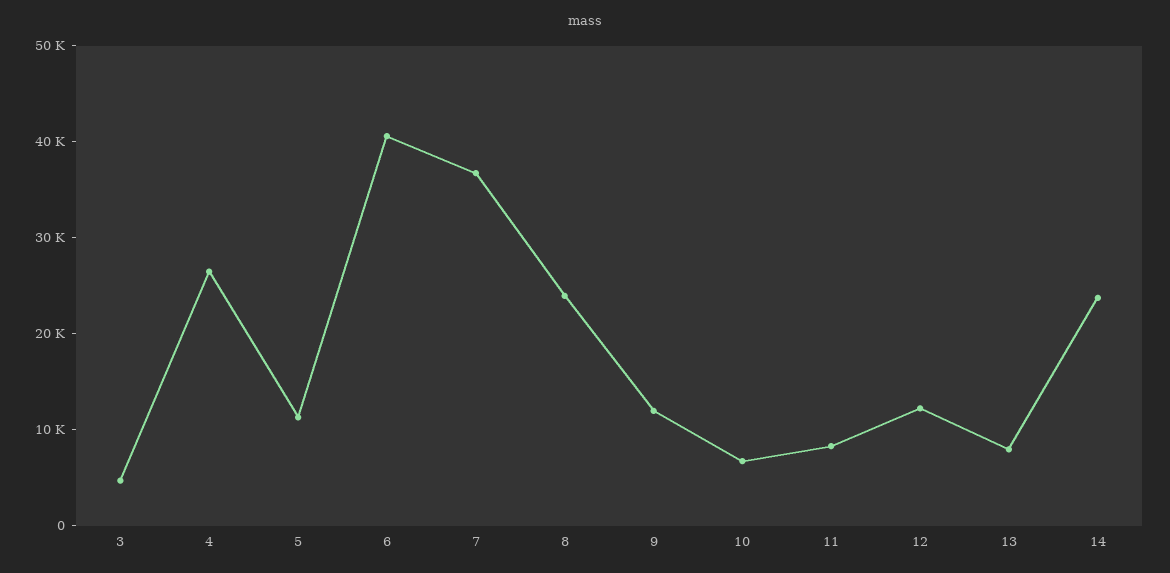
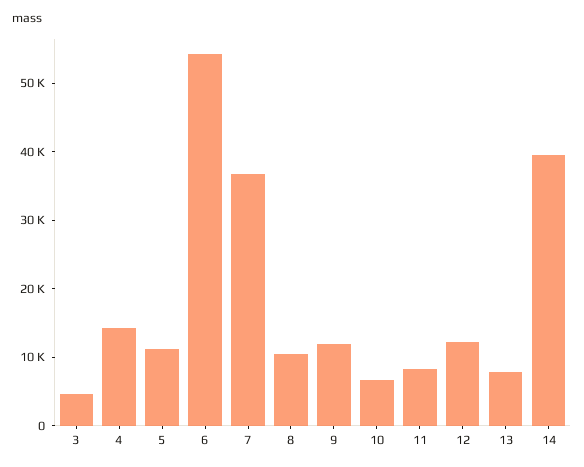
4: 26000 -> 14000
6: 40000 -> 54000
8: 24000 -> 10000
14: 24000 -> 40000

